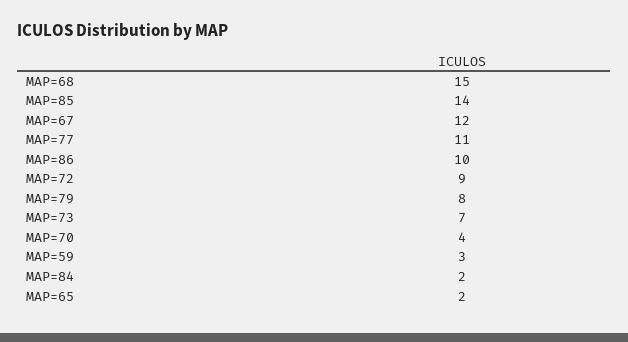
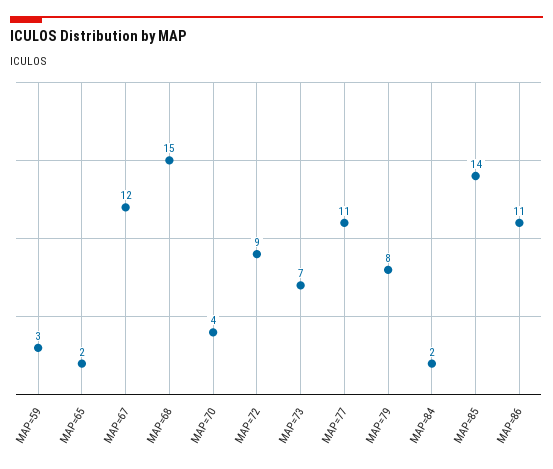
MAP=86: 10 -> 11

